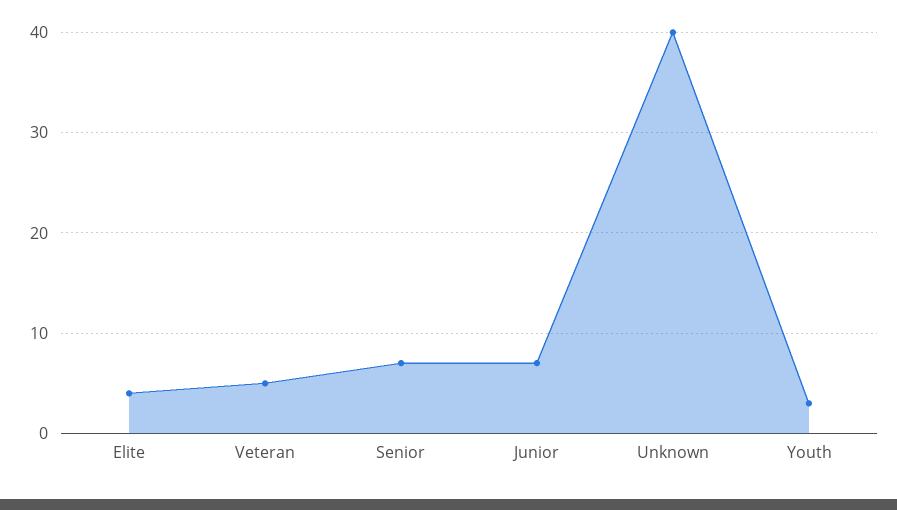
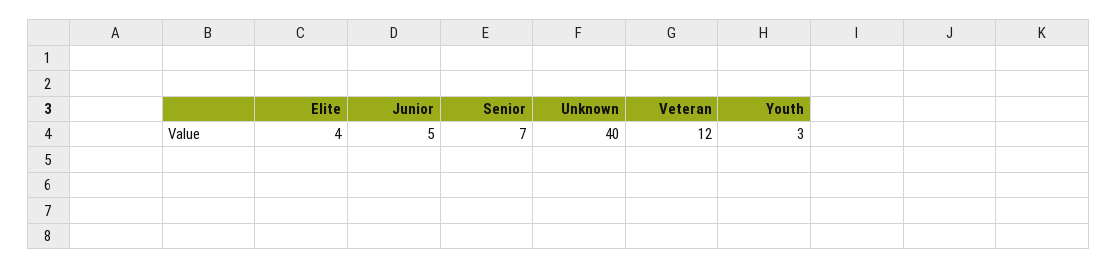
Veteran: 5 -> 12
Junior: 7 -> 5

